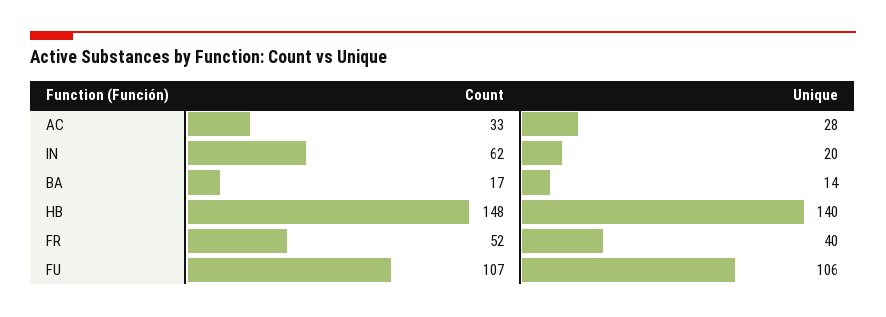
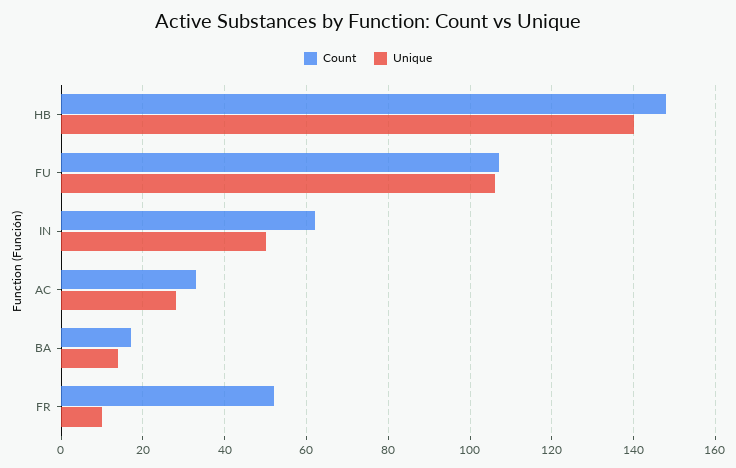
Unique, IN: 20 -> 50
Unique, FR: 40 -> 10

